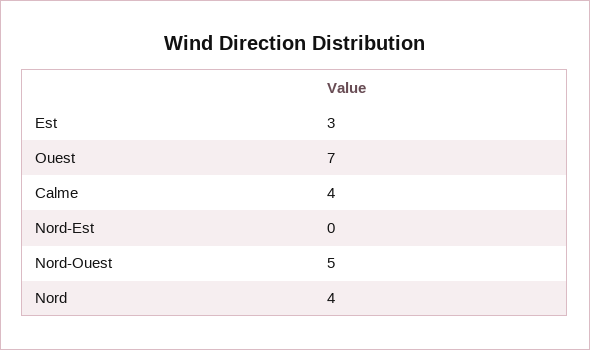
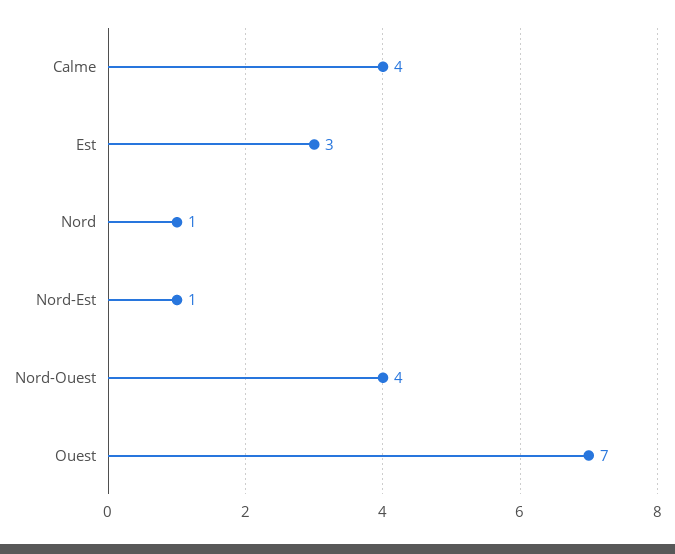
Nord-Est: 0 -> 1
Nord-Ouest: 5 -> 4
Nord: 4 -> 1

